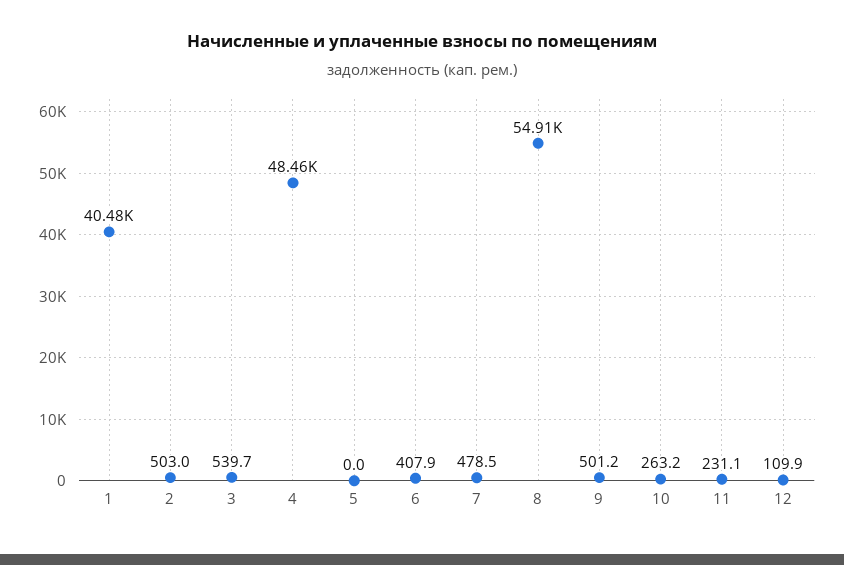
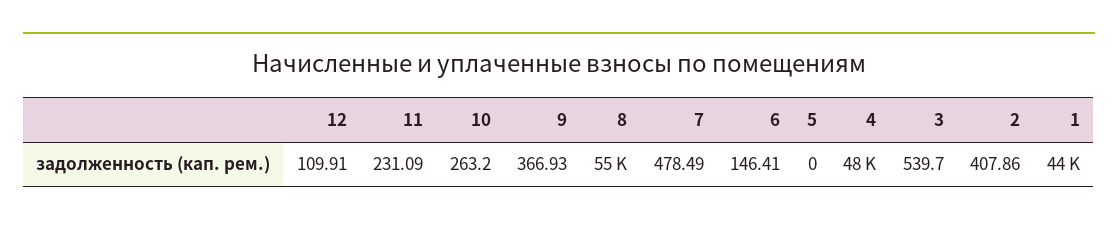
1: 40480 -> 44000
2: 503 -> 407.86
6: 407.9 -> 146.41
9: 501.2 -> 366.93

